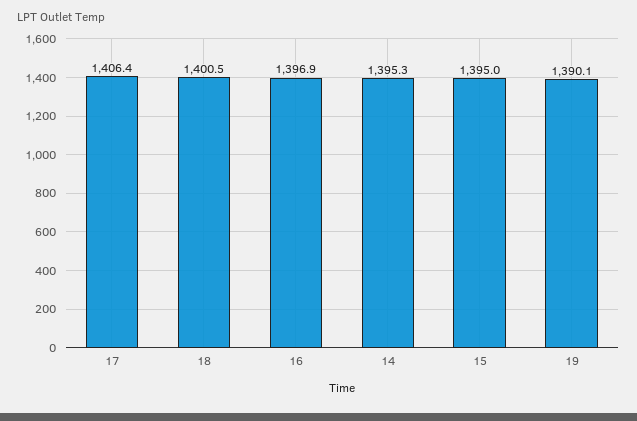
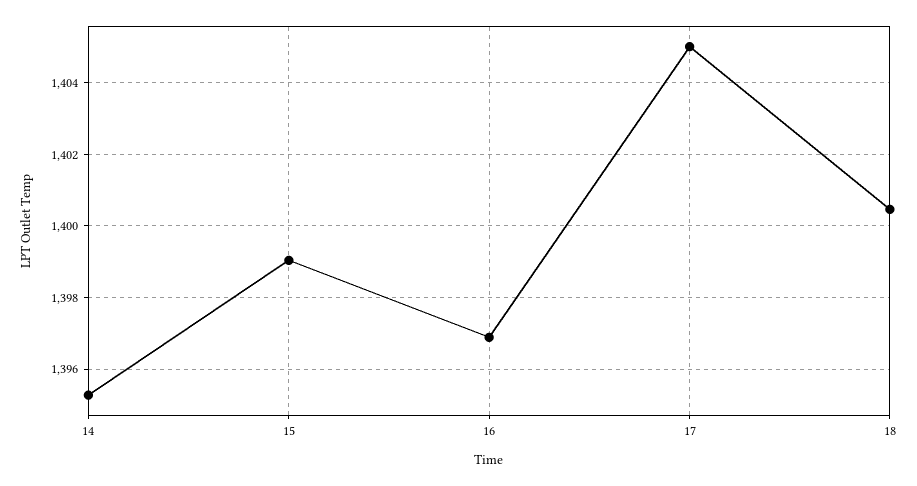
17: 1406.4 -> 1405
15: 1395 -> 1399
19: 1390.1 -> none

